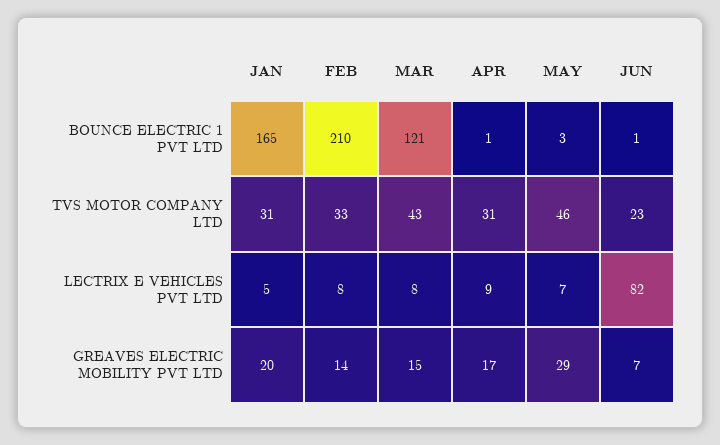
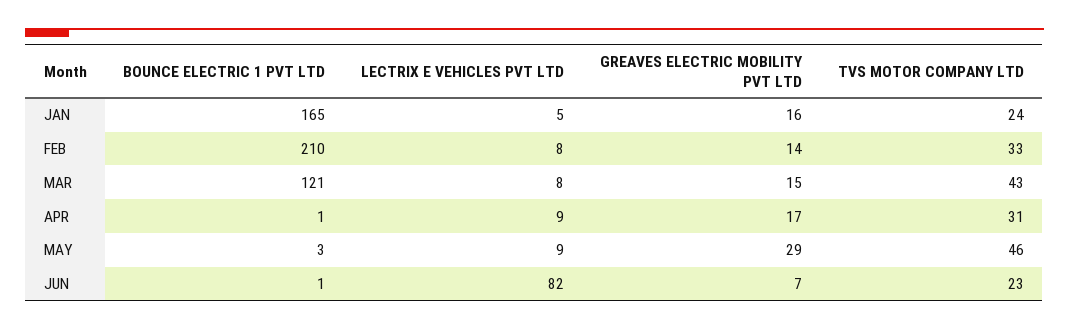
JAN, TVS MOTOR COMPANY LTD: 31 -> 24
MAY, LECTRIX E VEHICLES PVT LTD: 7 -> 9
JAN, GREAVES ELECTRIC MOBILITY PVT LTD: 20 -> 16

